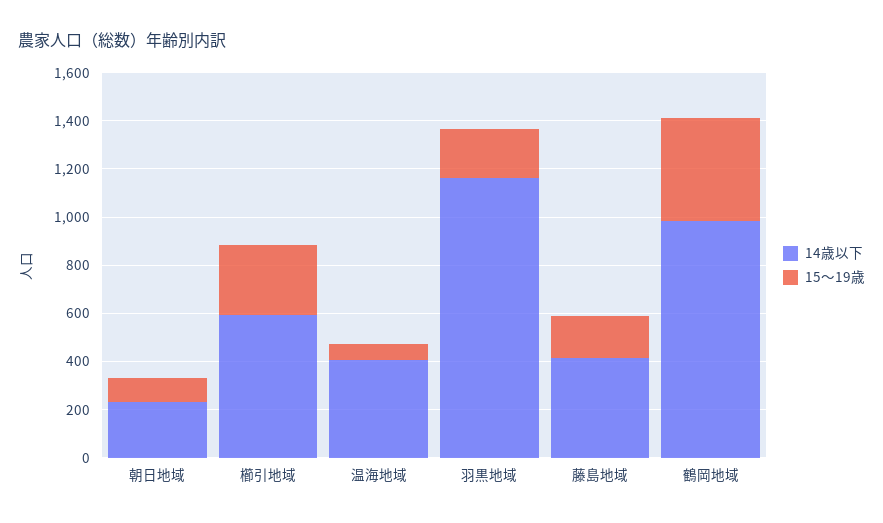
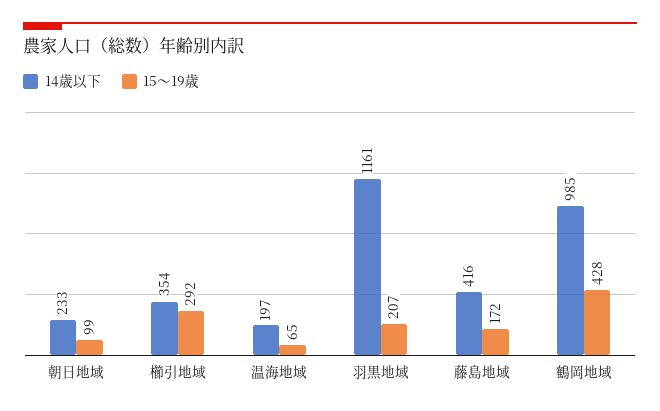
14歳以下, 櫛引地域: 600 -> 354
14歳以下, 温海地域: 400 -> 197

